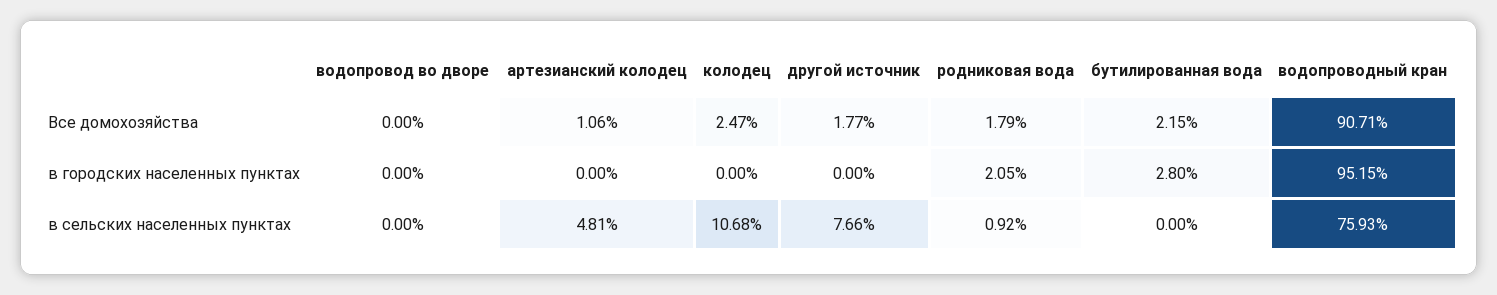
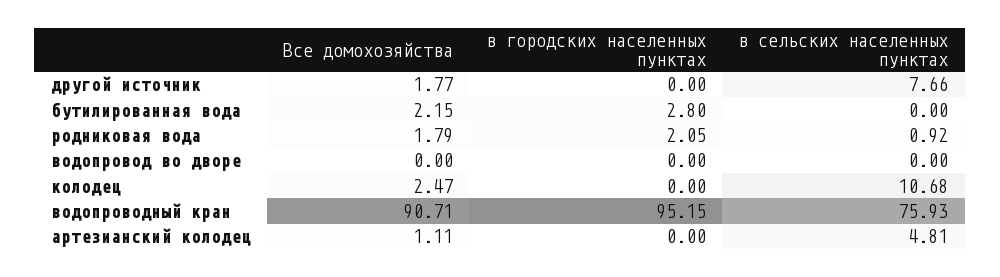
артезианский колодец, Все домохозяйства: 1.06 -> 1.11

